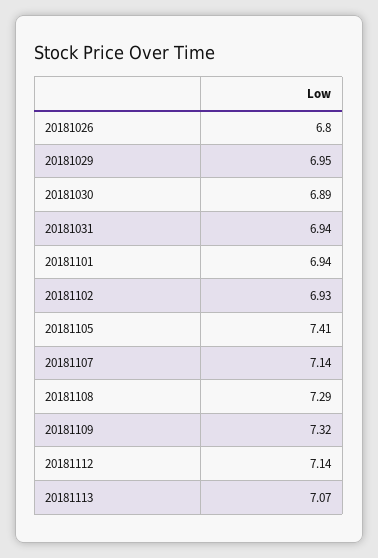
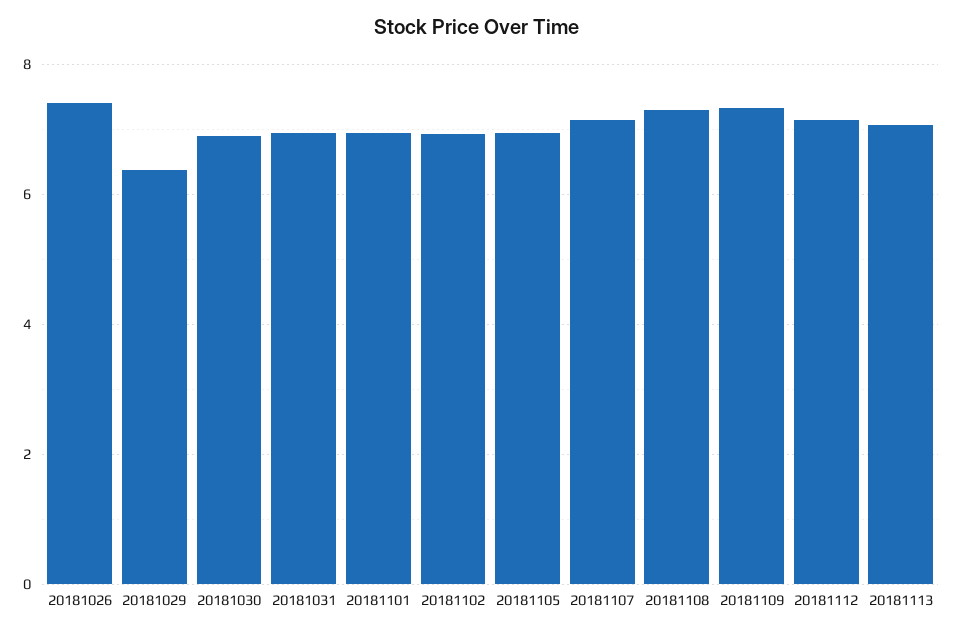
20181026: 6.8 -> 7.4
20181029: 6.95 -> 6.4
20181105: 7.41 -> 7

